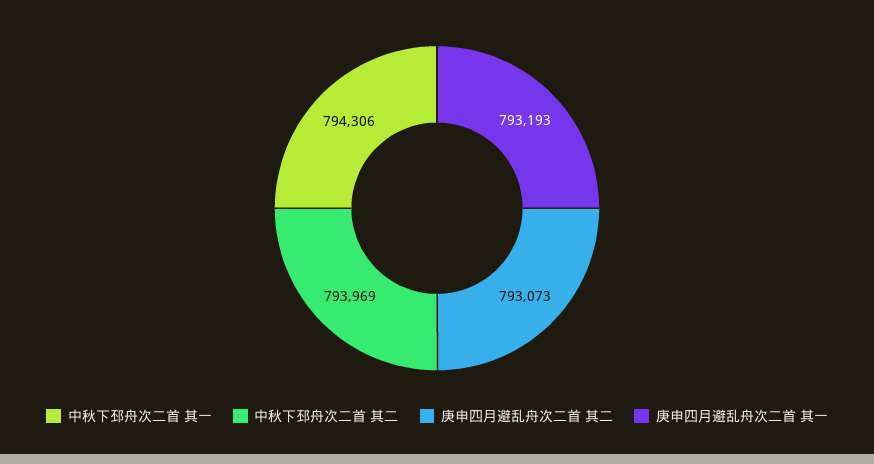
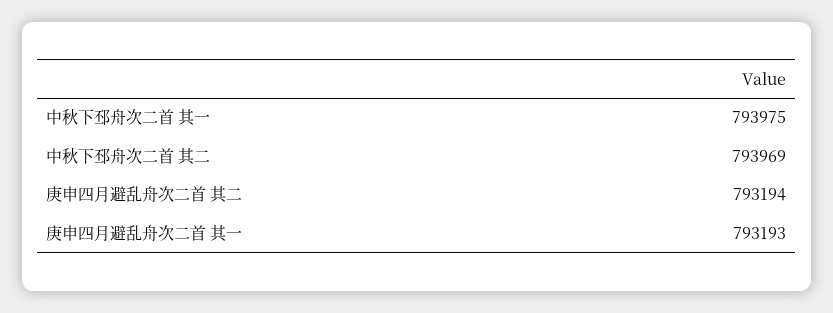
中秋下邳舟次二首 其一: 794306 -> 793975
庚申四月避乱舟次二首 其二: 793073 -> 793194

